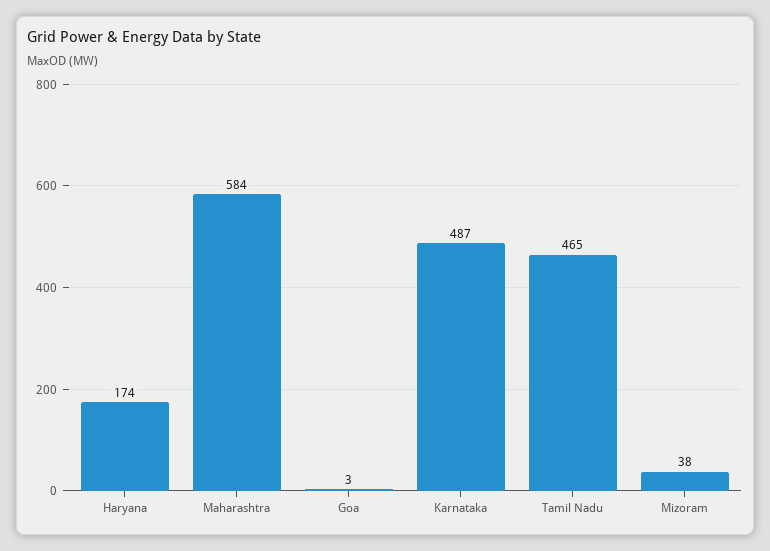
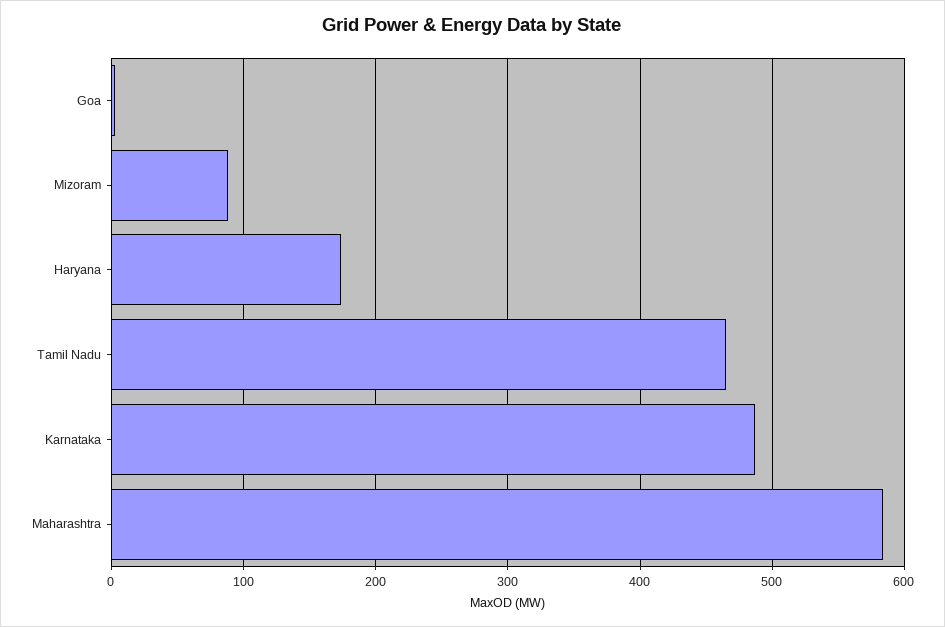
Mizoram: 38 -> 90

